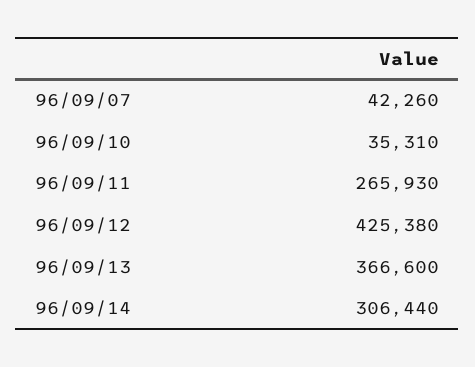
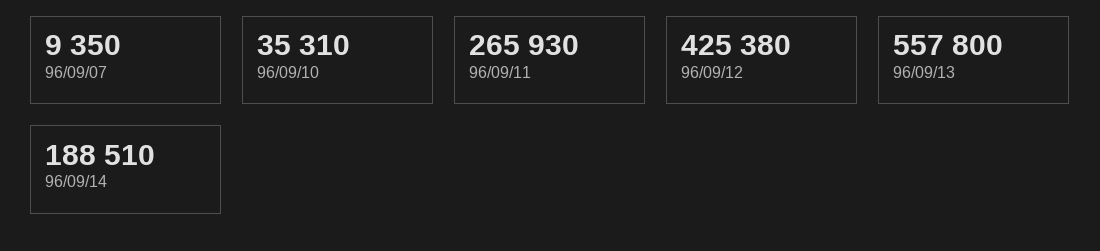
96/09/07: 42260 -> 9350
96/09/13: 366600 -> 557800
96/09/14: 306440 -> 188510

